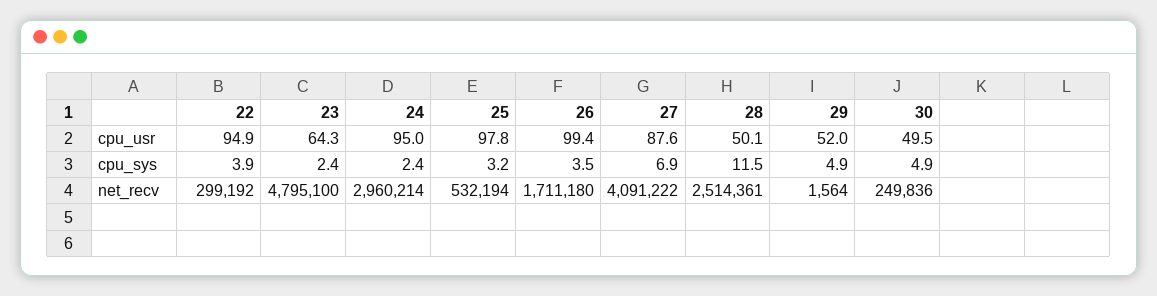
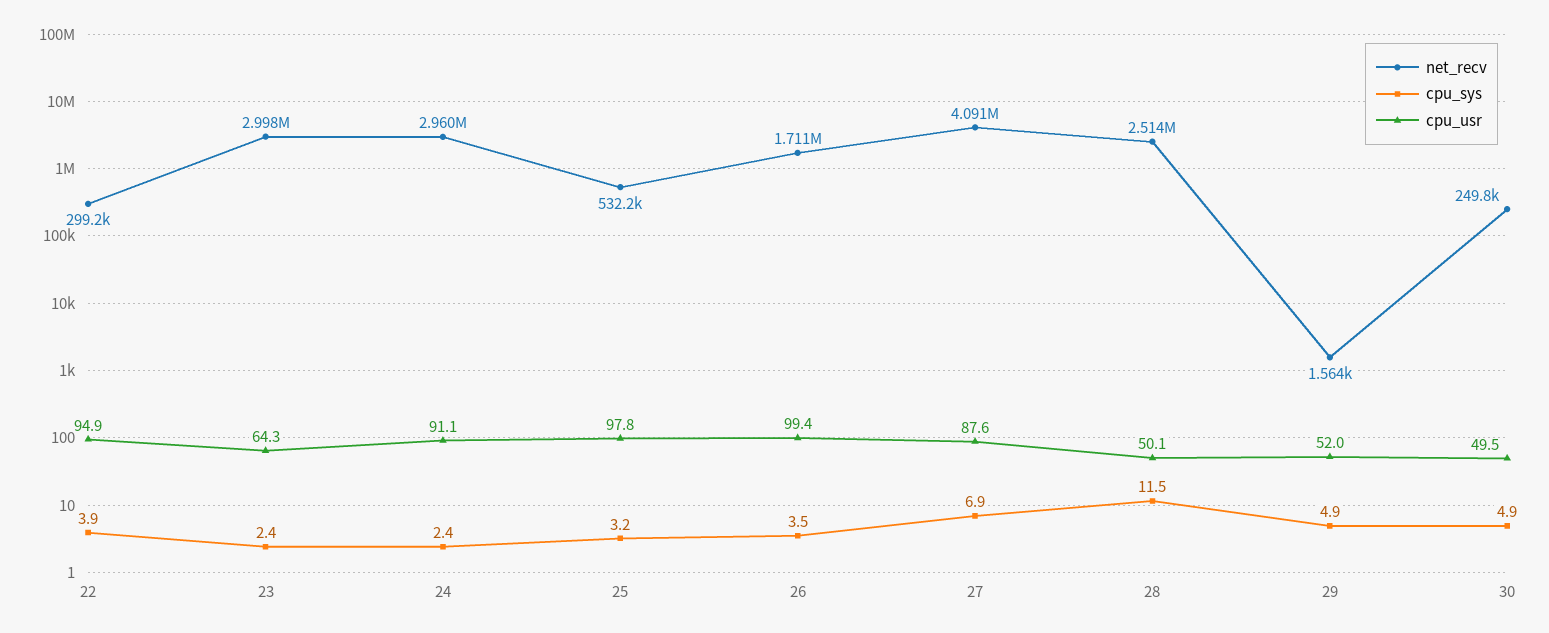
cpu_usr, 24: 95 -> 91.1
net_recv, 23: 4795100 -> 2998000

